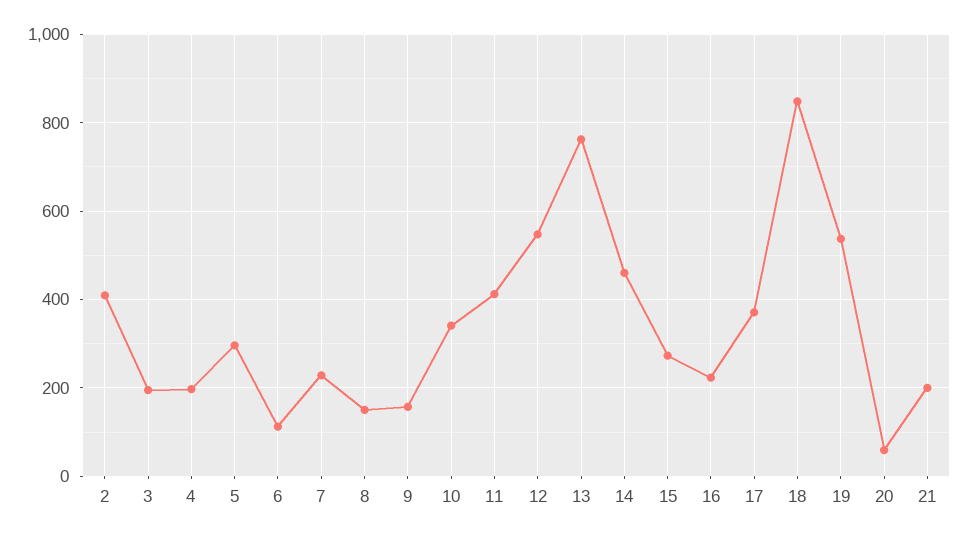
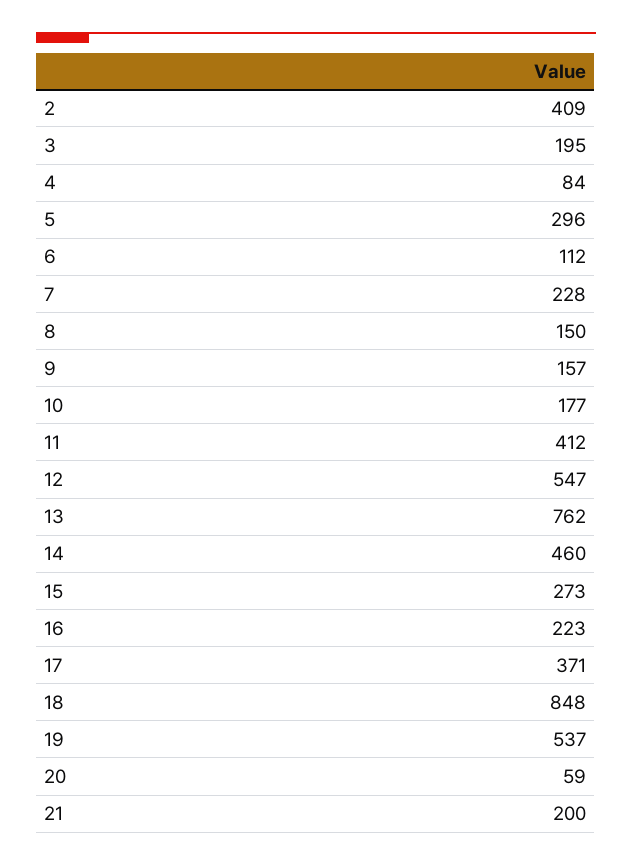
4: 200 -> 84
10: 340 -> 177

